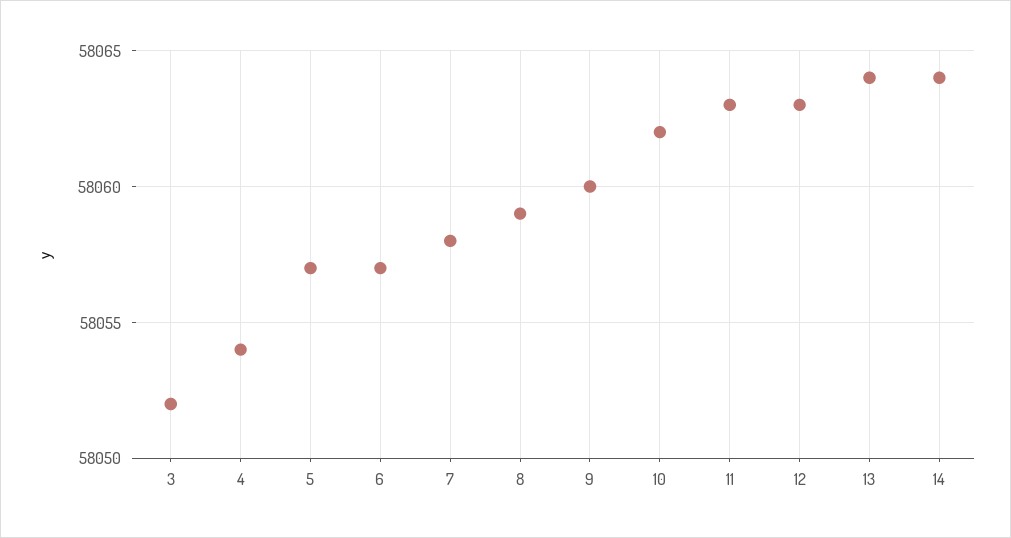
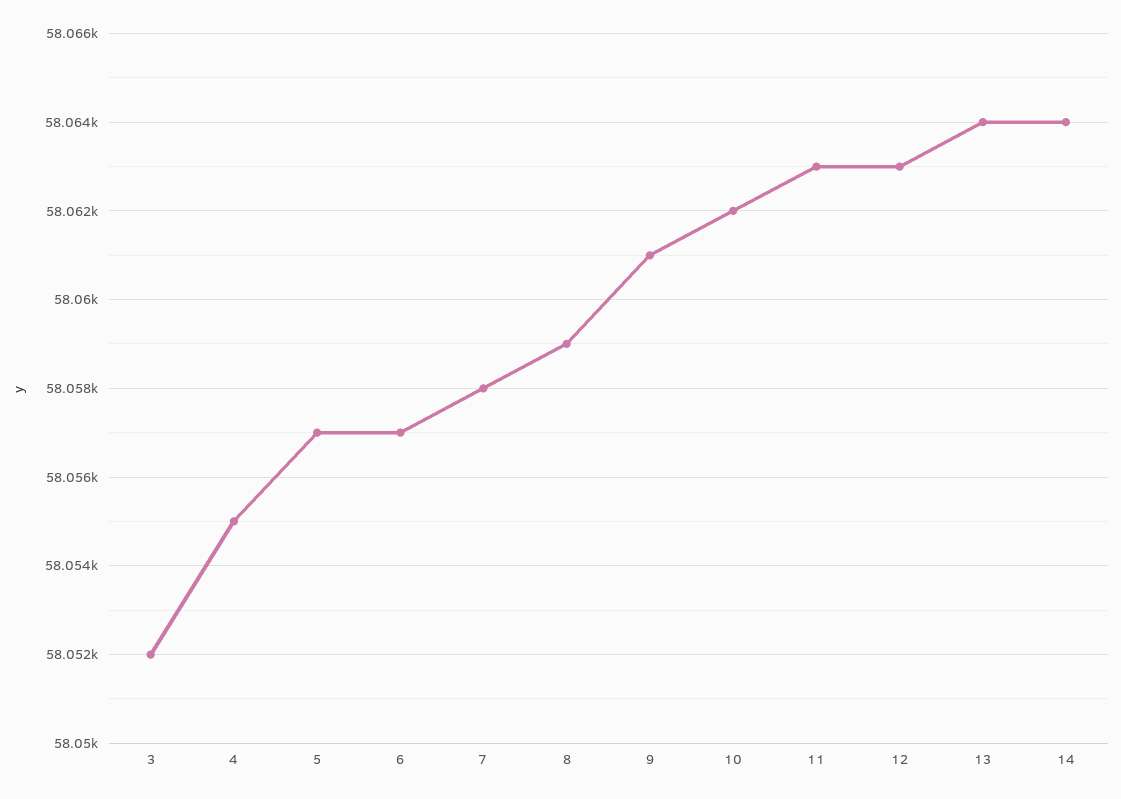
4: 58054 -> 58055
9: 58060 -> 58061

